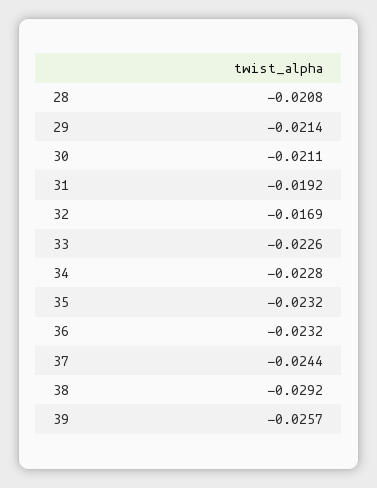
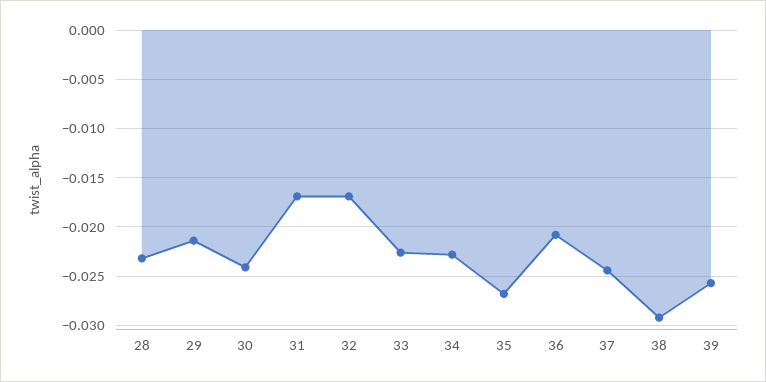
28: -0.0208 -> -0.023
30: -0.0211 -> -0.024
31: -0.0192 -> -0.017
35: -0.0232 -> -0.027
36: -0.0232 -> -0.021

